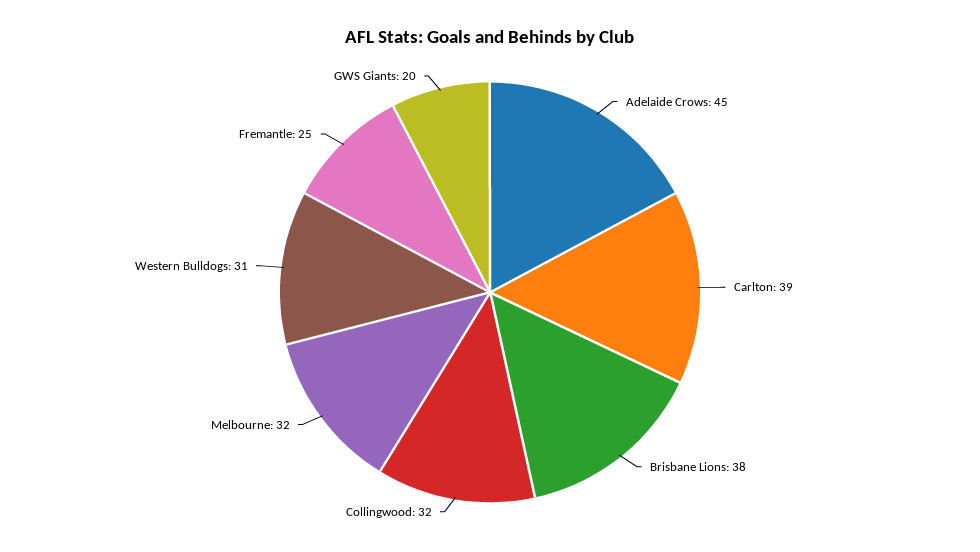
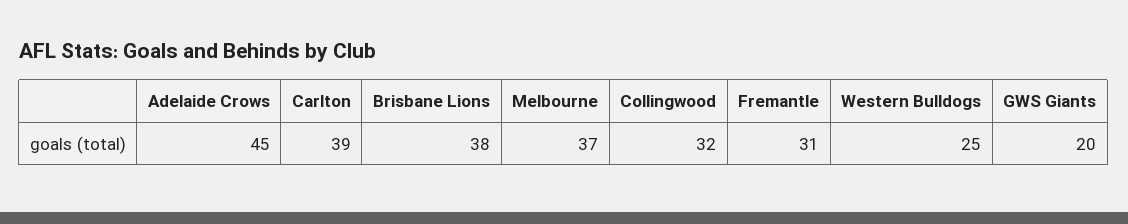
Melbourne: 32 -> 37
Western Bulldogs: 31 -> 25
Fremantle: 25 -> 31

